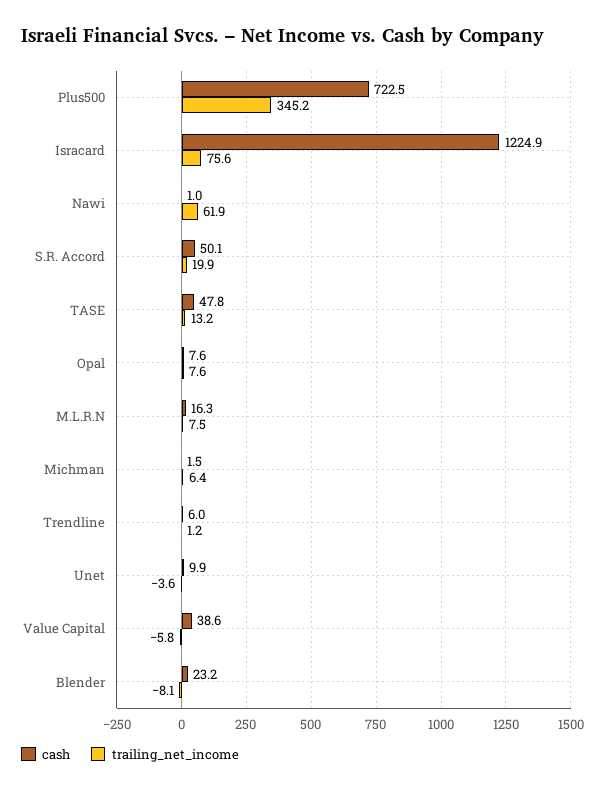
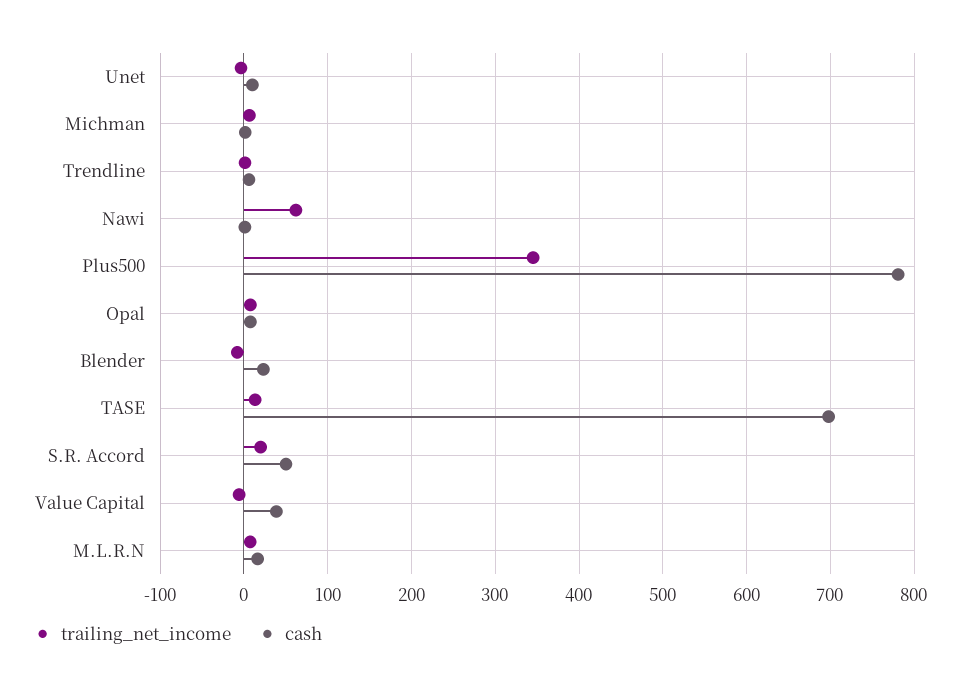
cash, Plus500: 722.5 -> 780
cash, Isracard: 1224.9 -> none
trailing_net_income, Isracard: 75.6 -> none
cash, TASE: 47.8 -> 700

